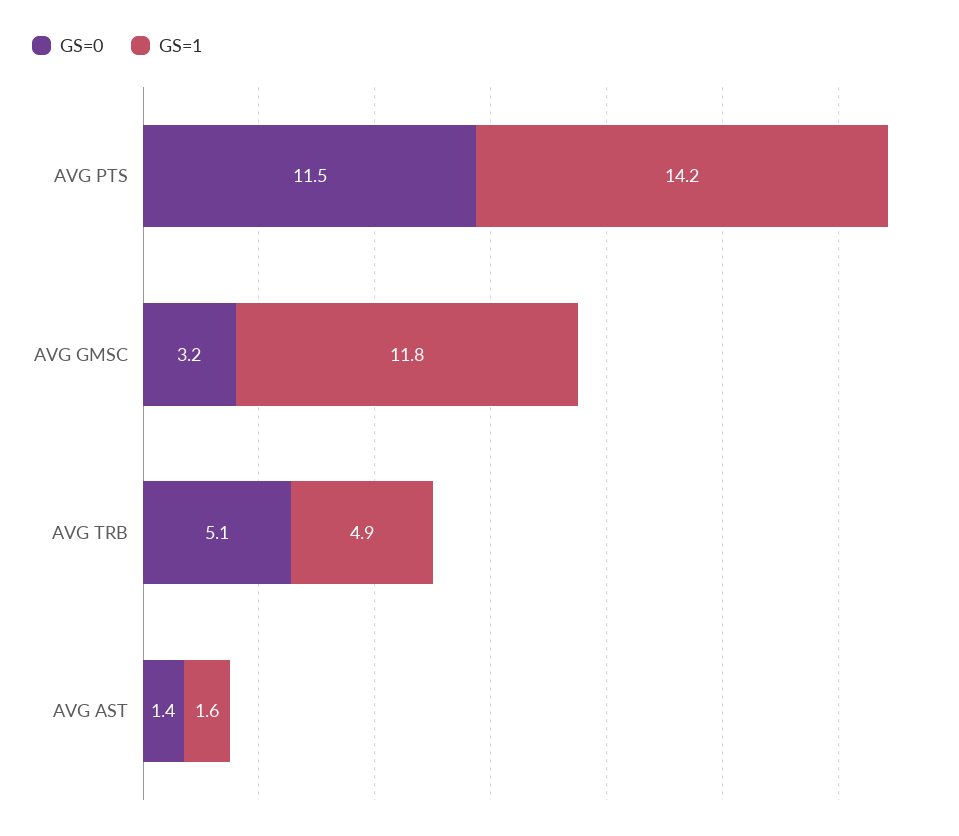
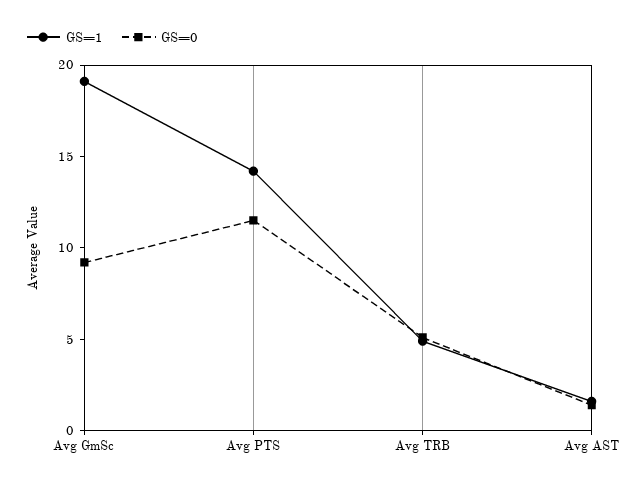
GS=0, AVG GMSC: 3.2 -> 9
GS=1, AVG GMSC: 11.8 -> 19

